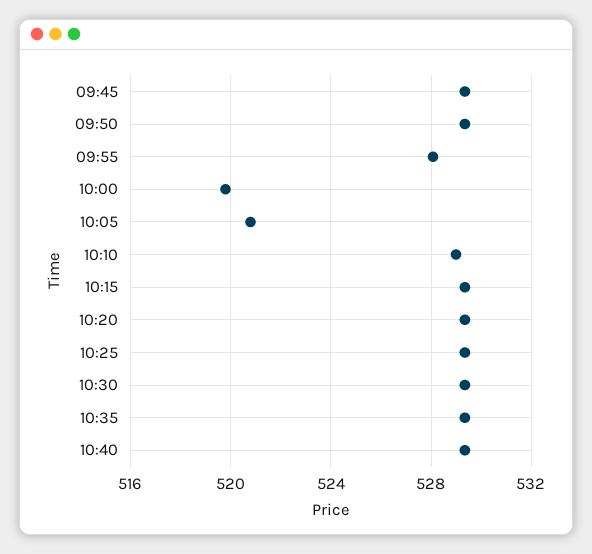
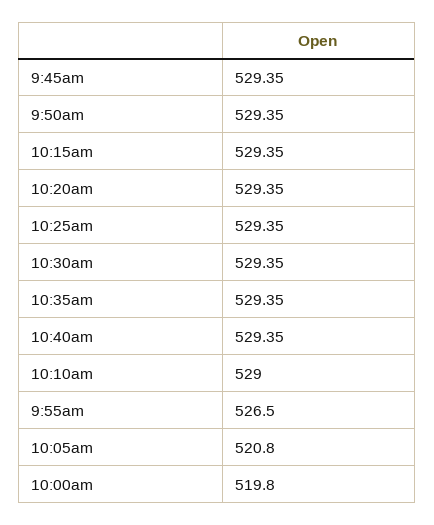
09:55: 528 -> 526.5

